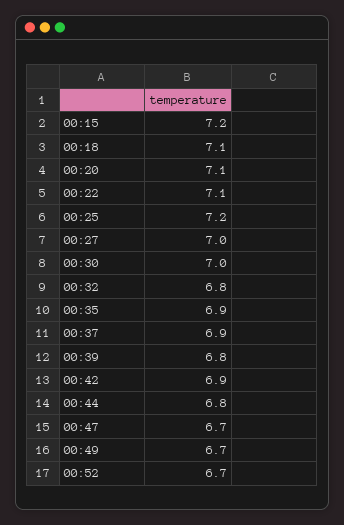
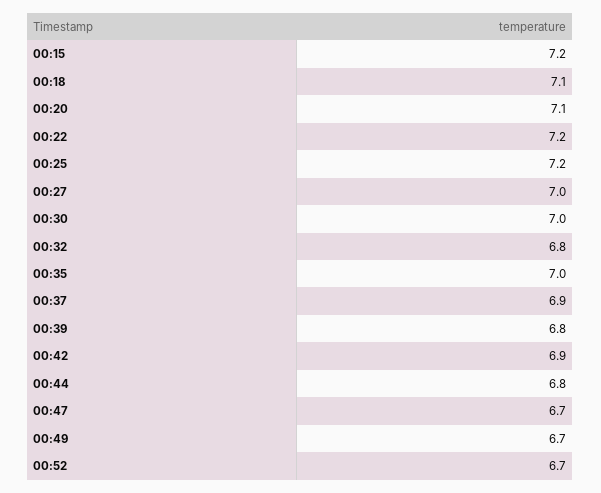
00:22: 7.1 -> 7.2
00:35: 6.9 -> 7

